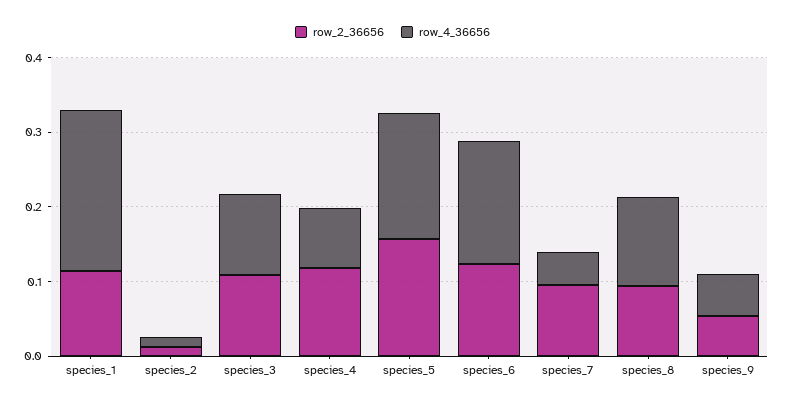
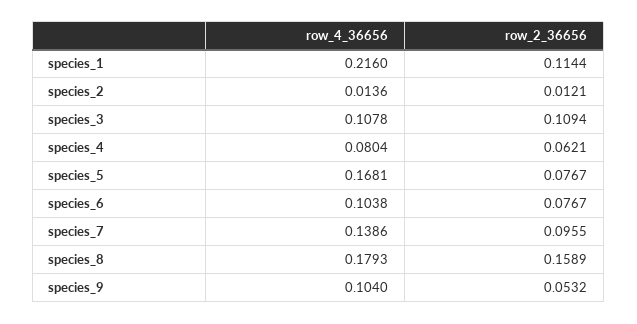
row_2_36656, species_4: 0.12 -> 0.0621
row_2_36656, species_5: 0.16 -> 0.0767
row_2_36656, species_6: 0.12 -> 0.0767
row_4_36656, species_6: 0.16 -> 0.1038
row_4_36656, species_7: 0.04 -> 0.1386
row_2_36656, species_8: 0.1 -> 0.1589
row_4_36656, species_8: 0.12 -> 0.1793
row_4_36656, species_9: 0.06 -> 0.104

